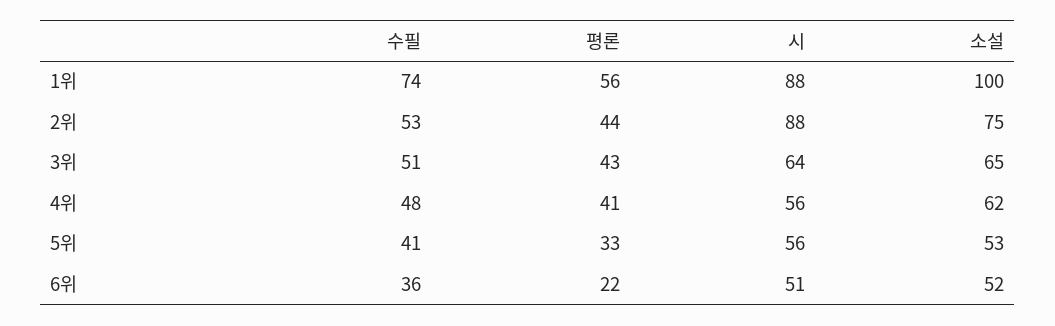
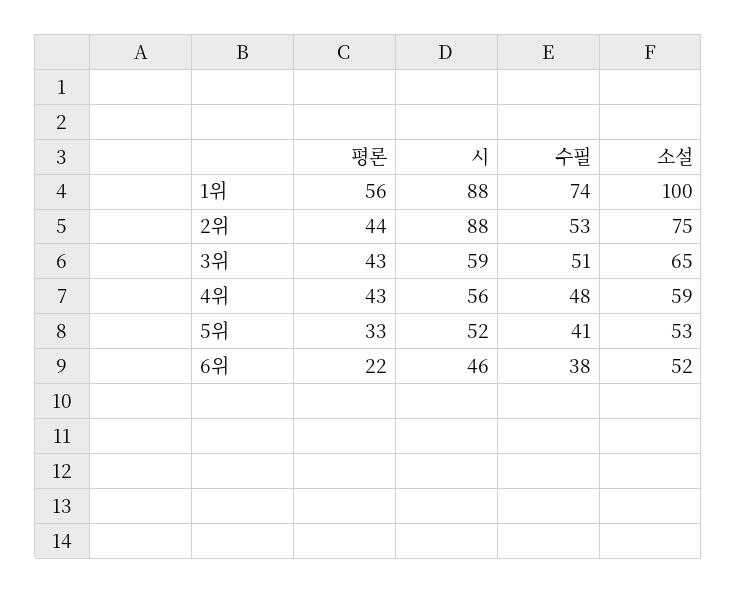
시, 3위: 64 -> 59
평론, 4위: 41 -> 43
소설, 4위: 62 -> 59
시, 5위: 56 -> 52
수필, 6위: 36 -> 38
시, 6위: 51 -> 46

